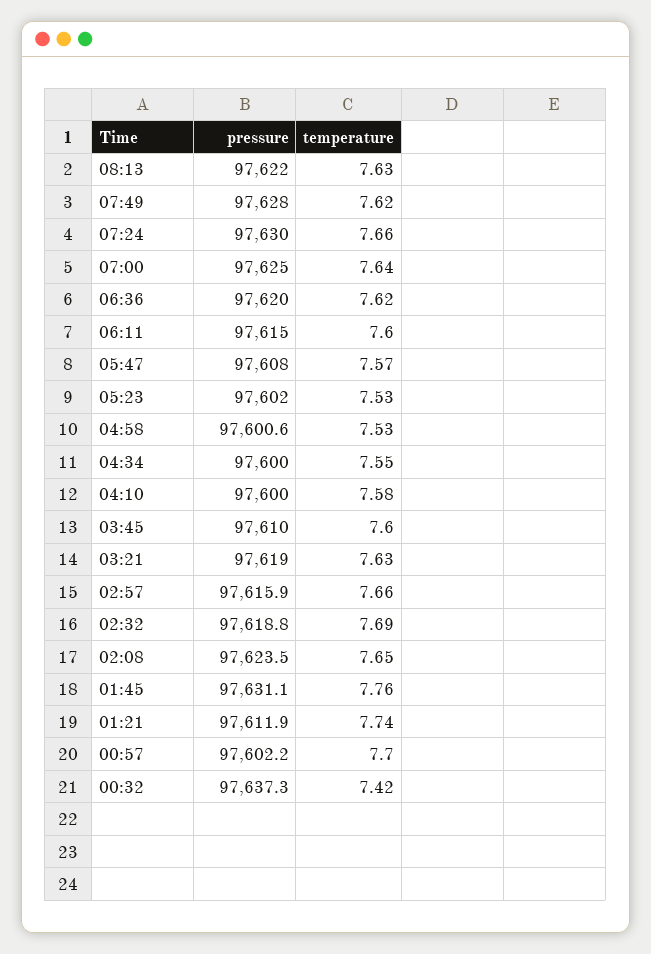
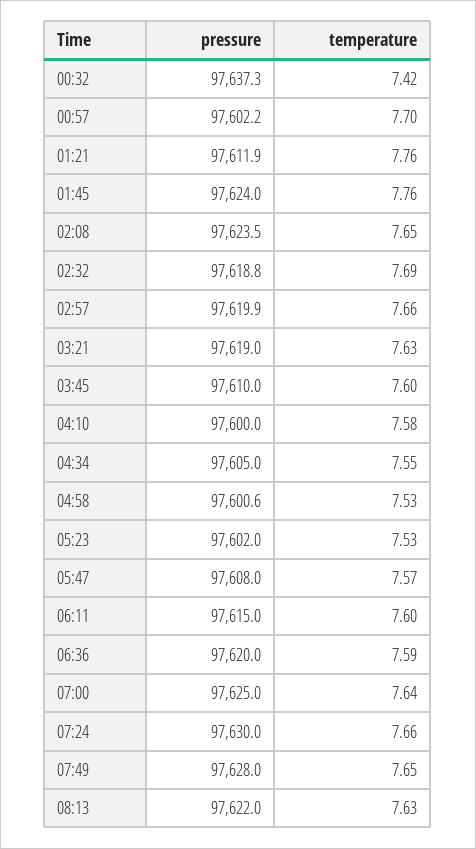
temperature, 07:49: 7.62 -> 7.65
temperature, 06:36: 7.62 -> 7.59
pressure, 04:34: 97600 -> 97605
pressure, 02:57: 97615.9 -> 97619.9
pressure, 01:45: 97631.1 -> 97624
temperature, 01:21: 7.74 -> 7.76

